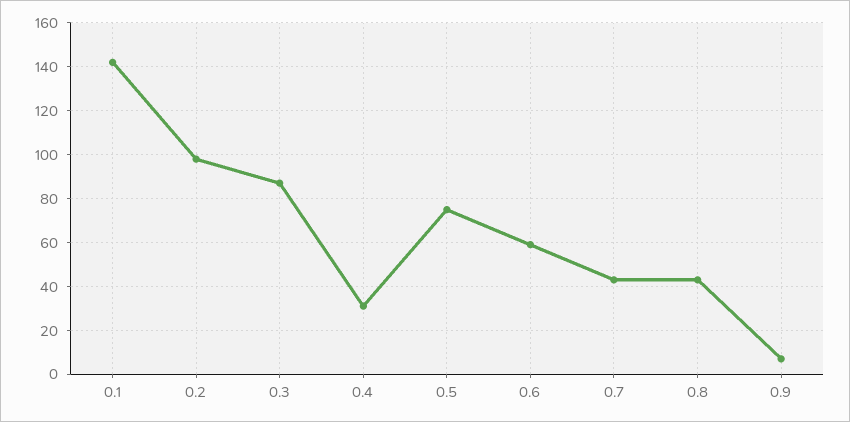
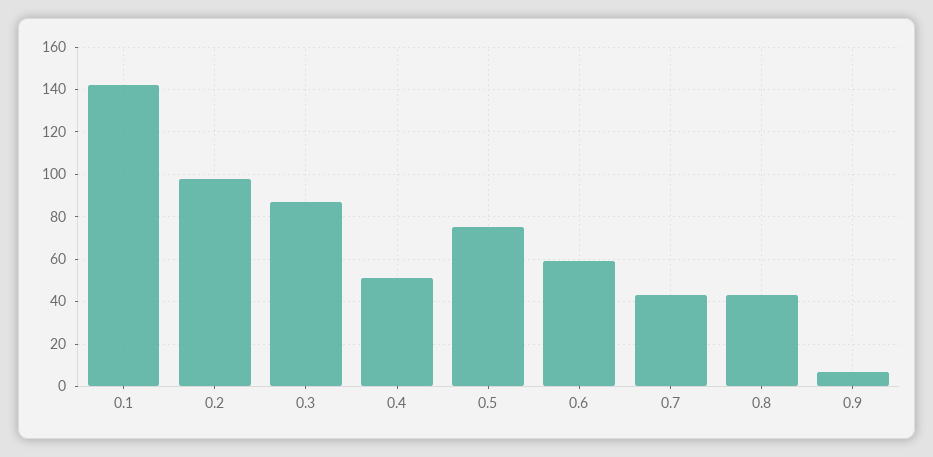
0.4: 30 -> 50

